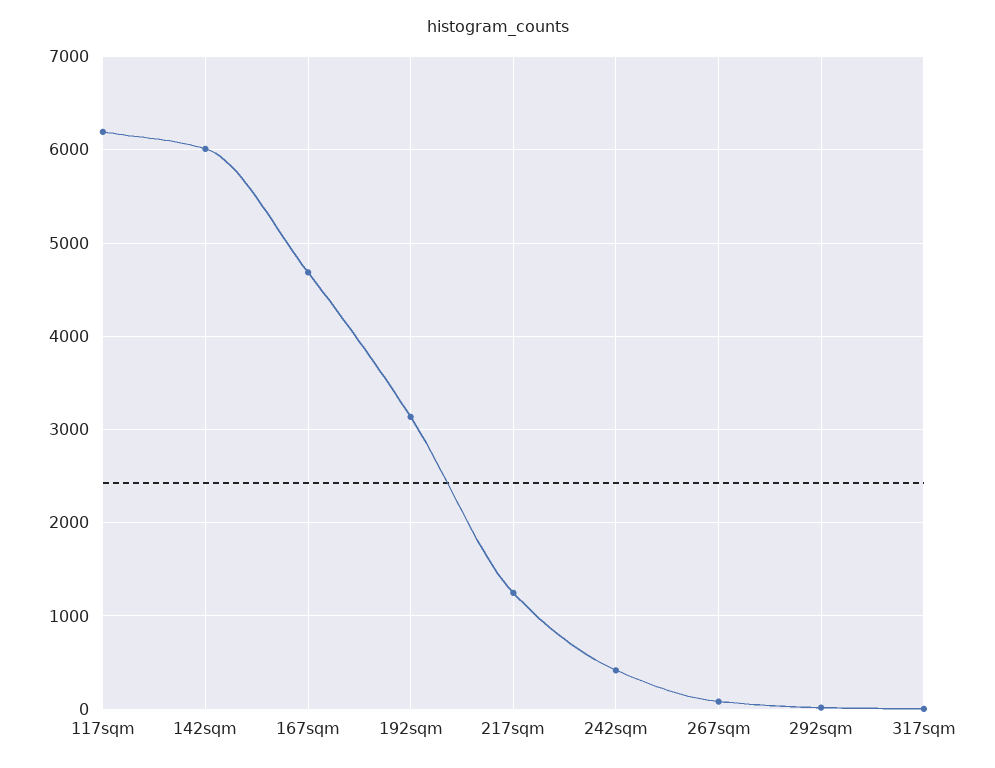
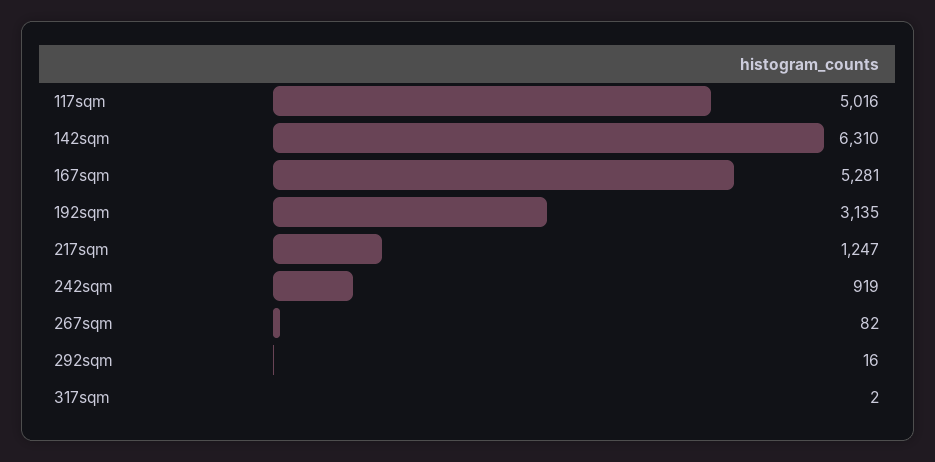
117sqm: 6200 -> 5016
142sqm: 6000 -> 6310
167sqm: 4700 -> 5281
242sqm: 400 -> 919

